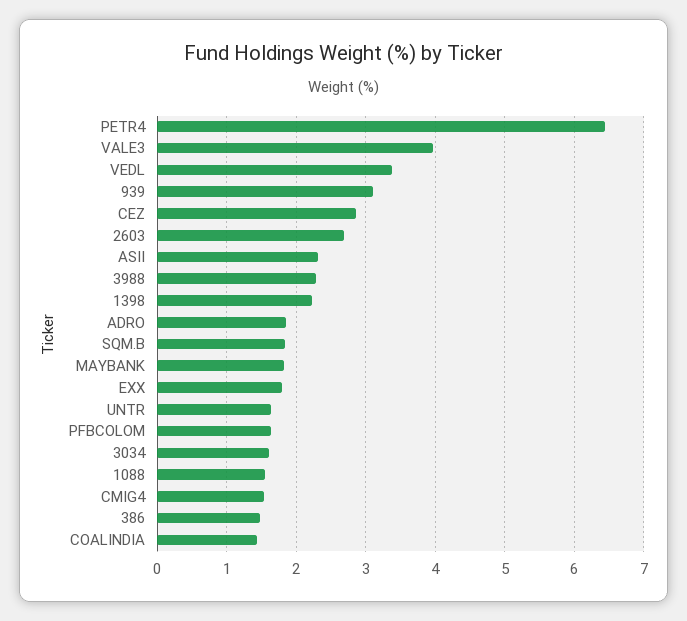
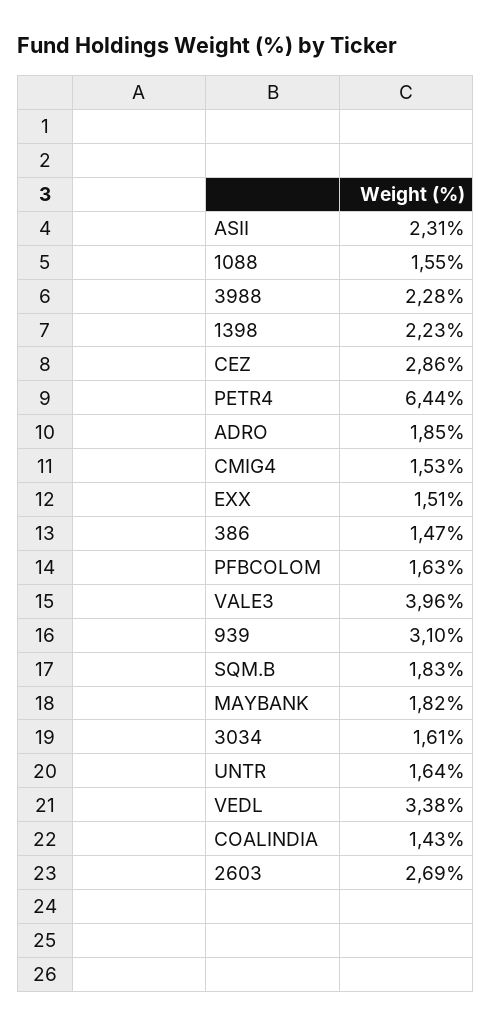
EXX: 1.8 -> 1.51

